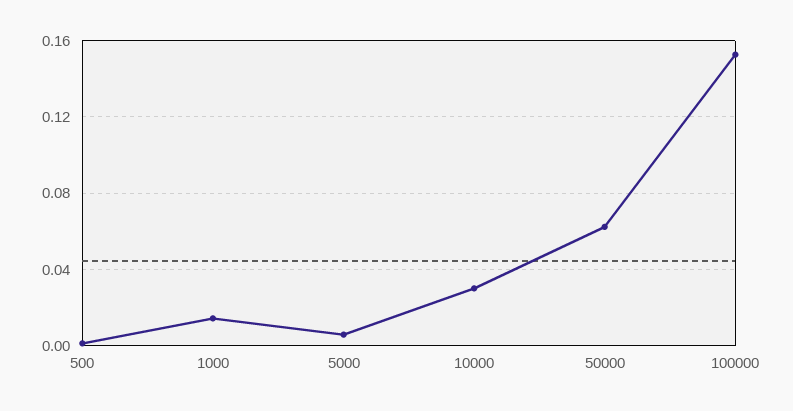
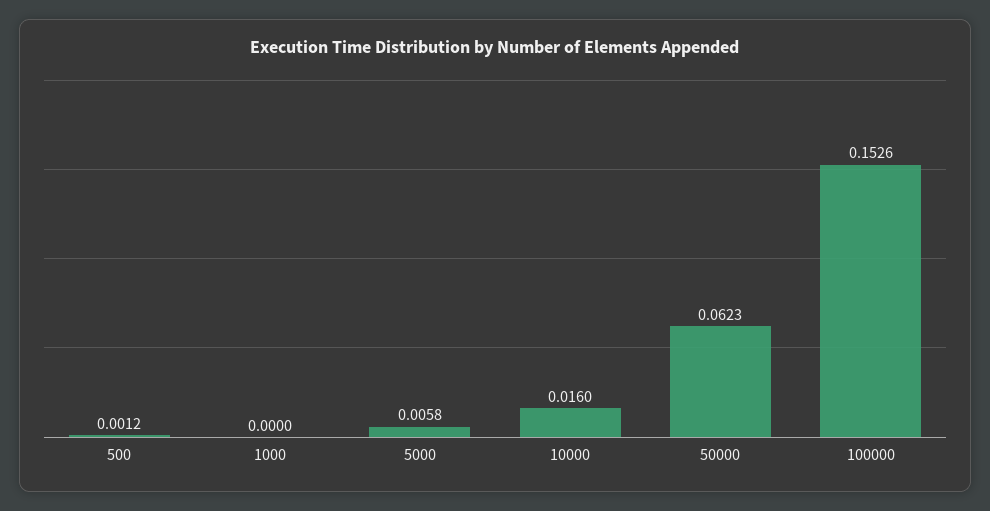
1000: 0.015 -> 0
10000: 0.03 -> 0.016

